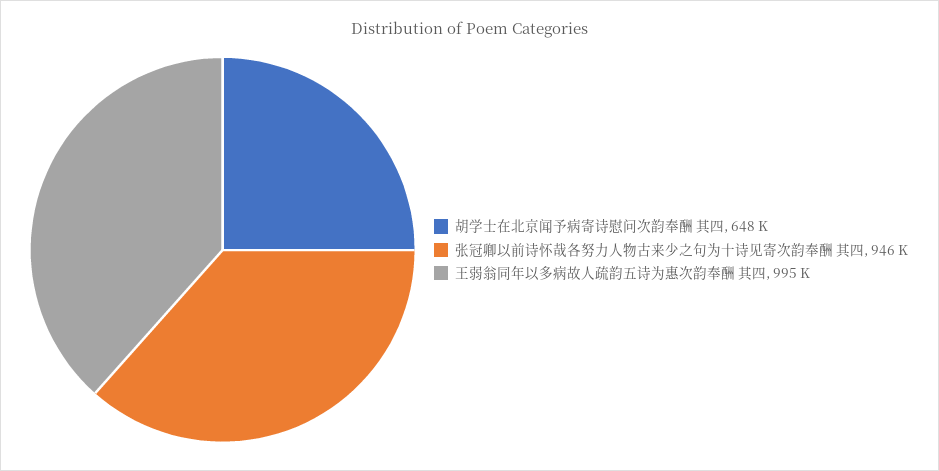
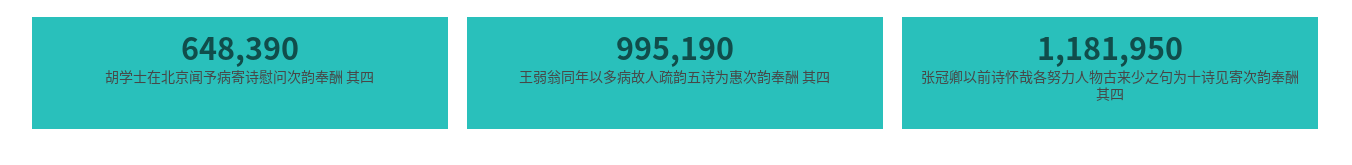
张冠卿以前诗怀哉各努力人物古来少之句为十诗见寄次韵奉酬 其四: 946000 -> 1181950

